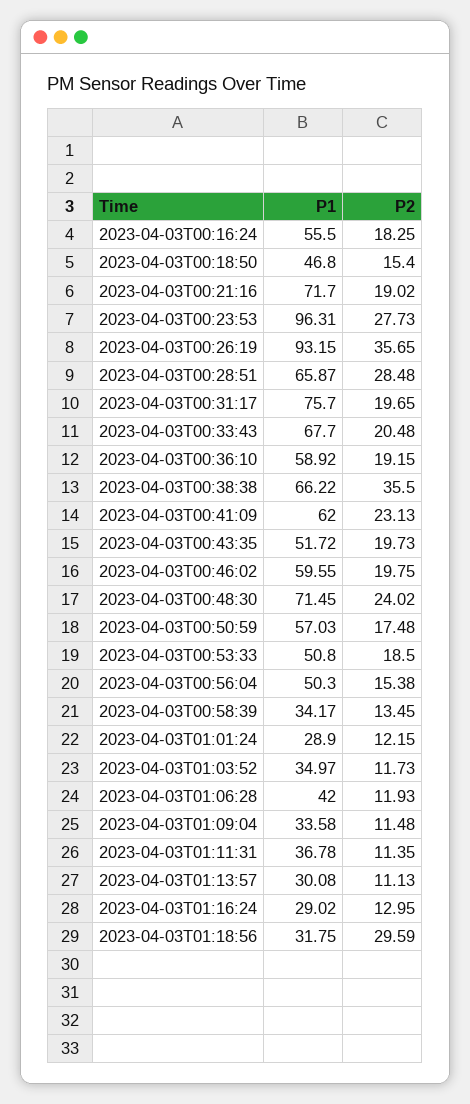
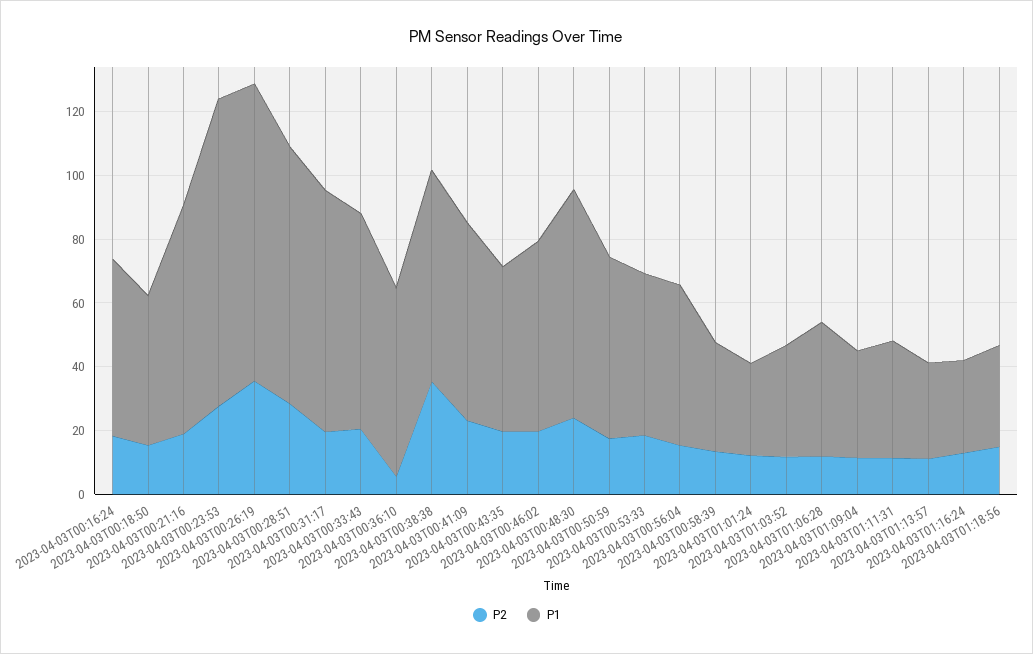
P1, 2023-04-03T00:28:51: 65.87 -> 80
P2, 2023-04-03T00:36:10: 19.15 -> 5
P2, 2023-04-03T01:18:56: 29.59 -> 15

